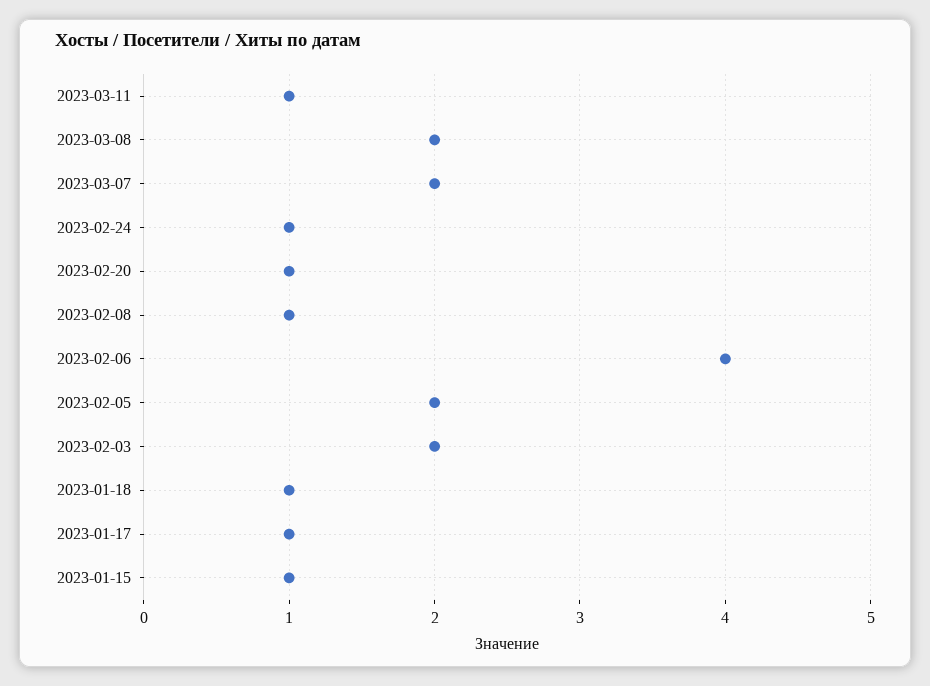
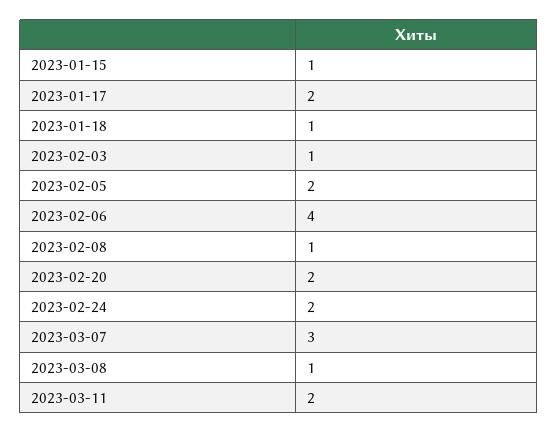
2023-03-11: 1 -> 2
2023-03-08: 2 -> 1
2023-03-07: 2 -> 3
2023-02-24: 1 -> 2
2023-02-20: 1 -> 2
2023-02-03: 2 -> 1
2023-01-17: 1 -> 2

